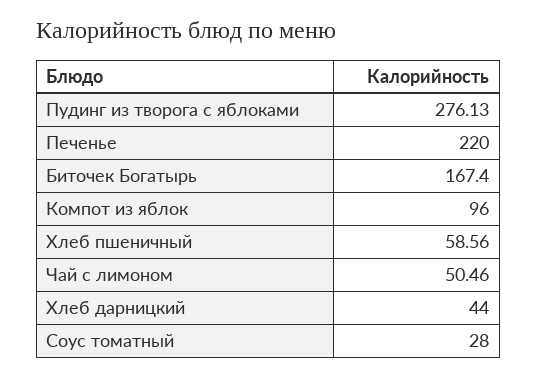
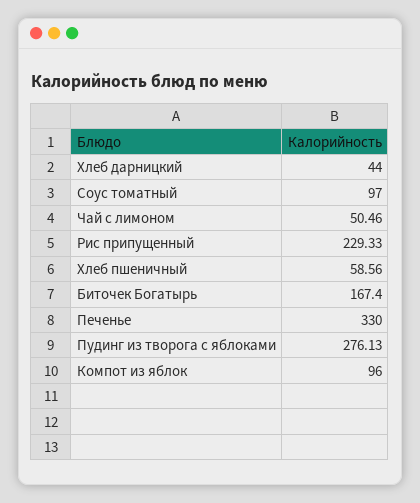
Печенье: 220 -> 330
Соус томатный: 28 -> 97
Рис припущенный: none -> 229.33

